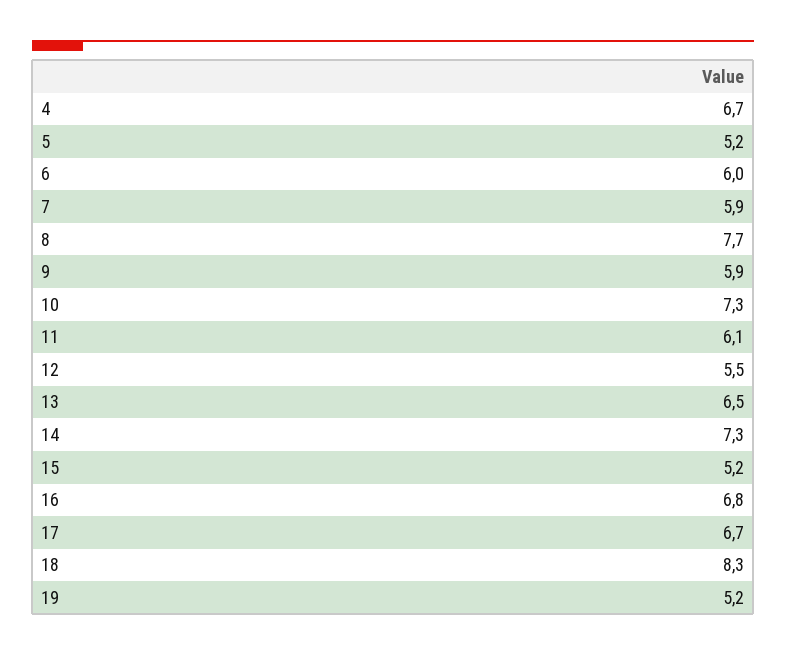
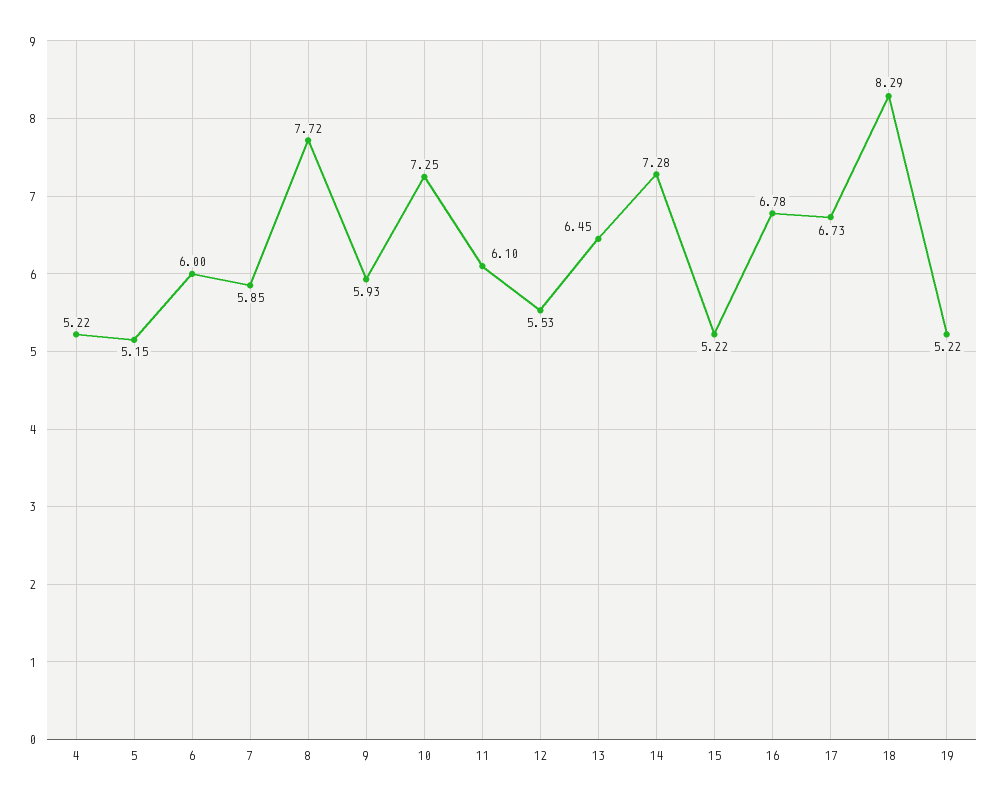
4: 6.7 -> 5.22

